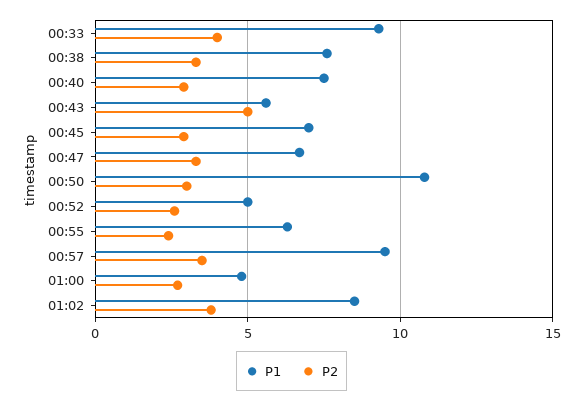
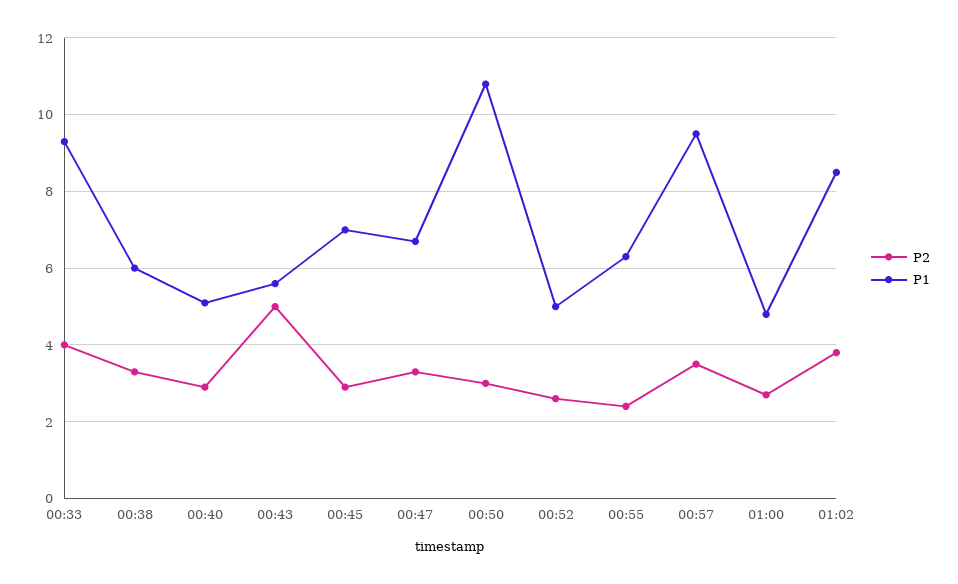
P1, 00:38: 7.5 -> 6
P1, 00:40: 7.5 -> 5

